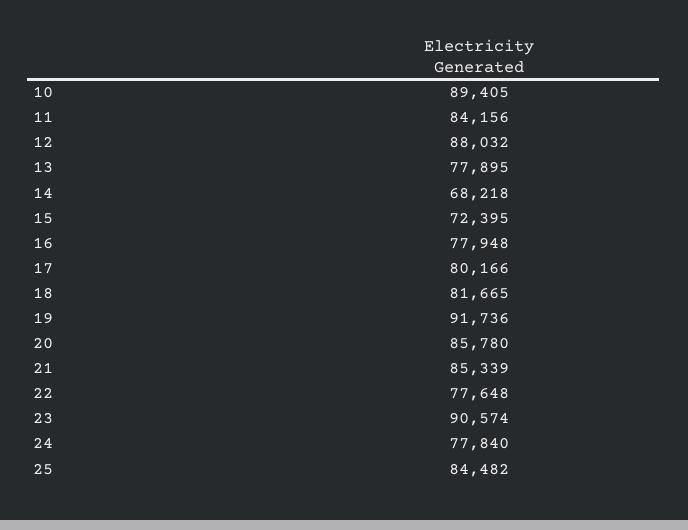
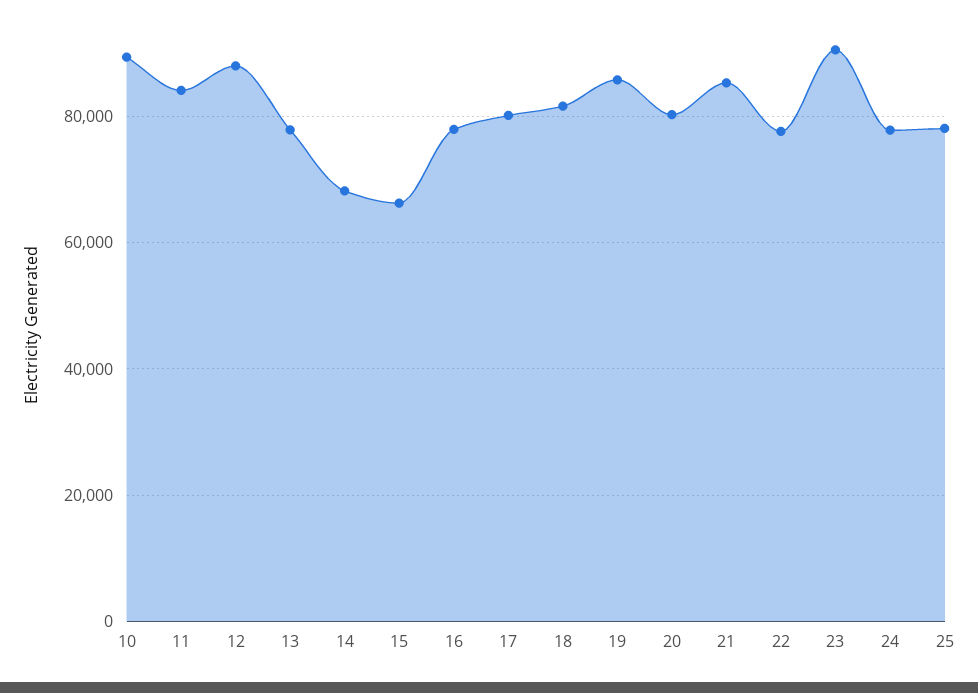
15: 72395 -> 66000
19: 91736 -> 86000
20: 85780 -> 80000
25: 84482 -> 78000

